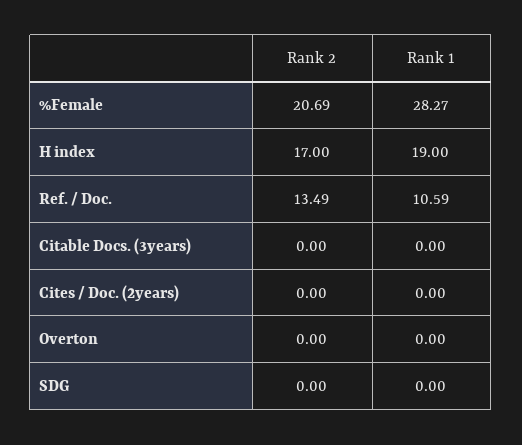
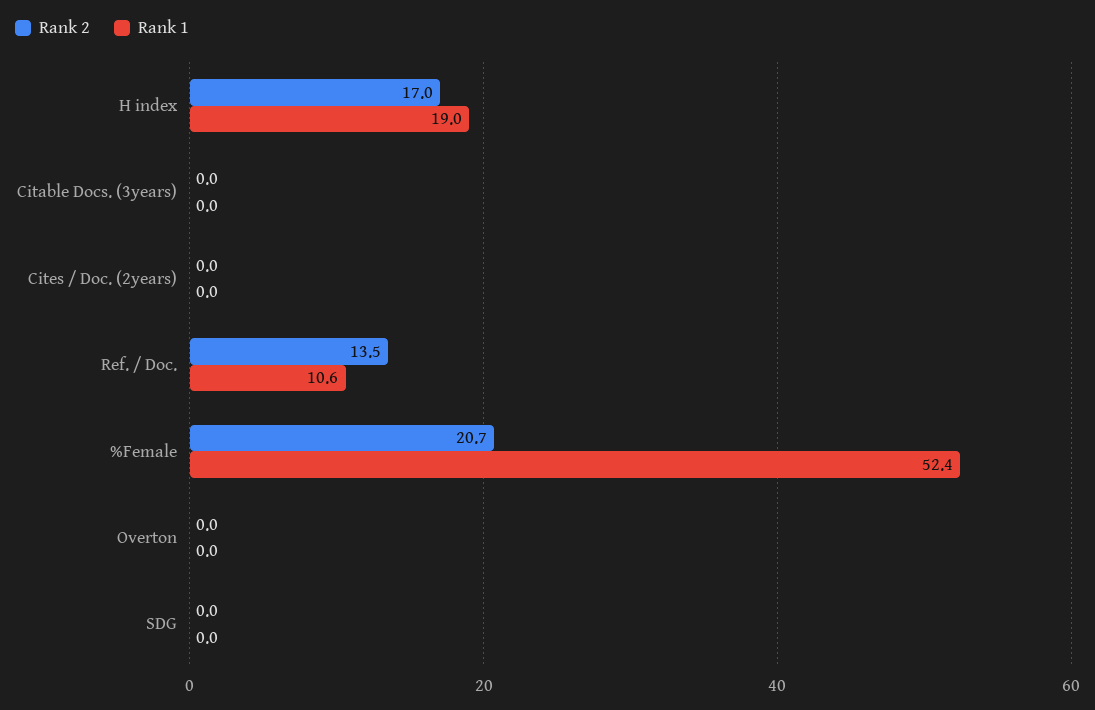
Rank 1, %Female: 28.27 -> 52.4

